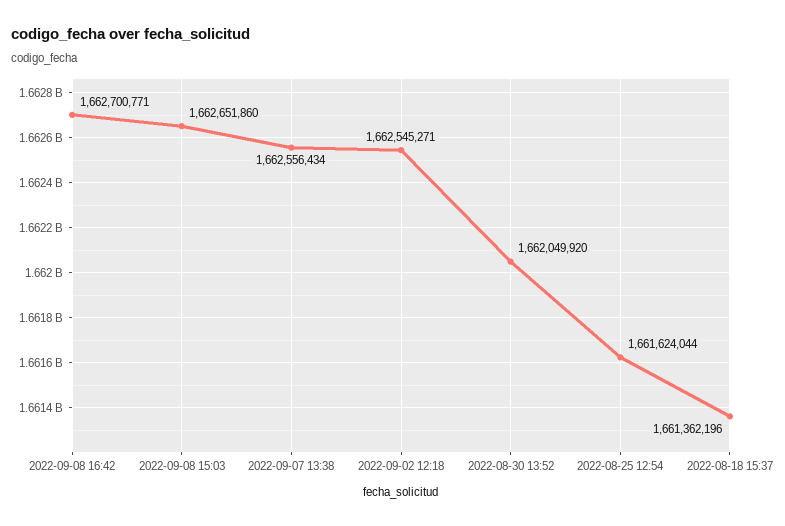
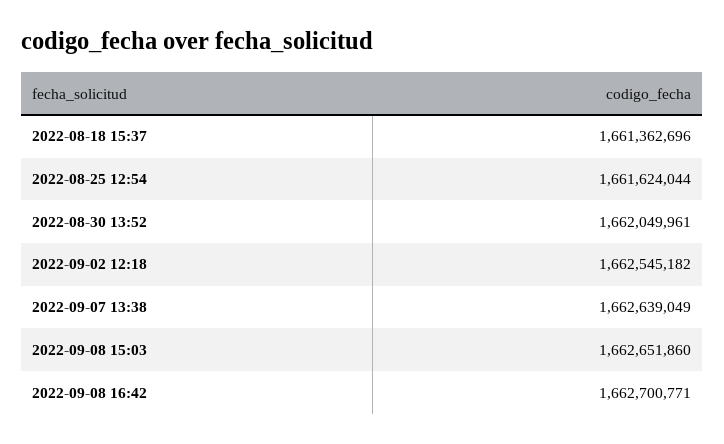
2022-09-07 13:38: 1662556434 -> 1662639049
2022-09-02 12:18: 1662545271 -> 1662545182
2022-08-30 13:52: 1662049920 -> 1662049961
2022-08-18 15:37: 1661362196 -> 1661362696

